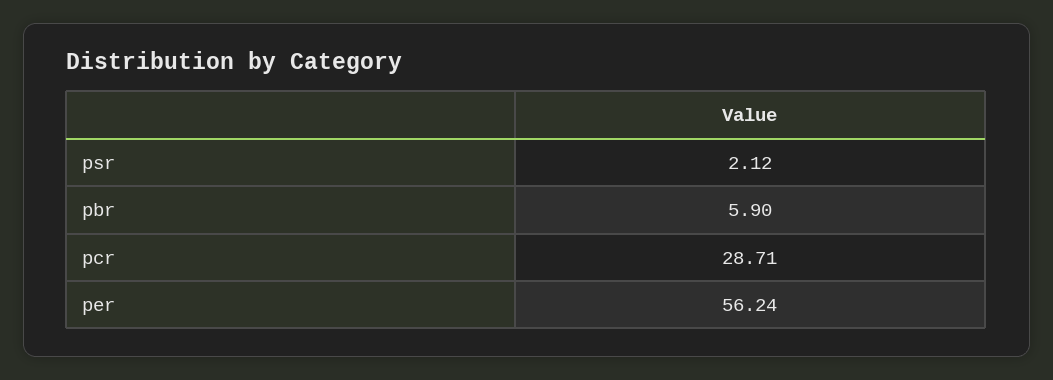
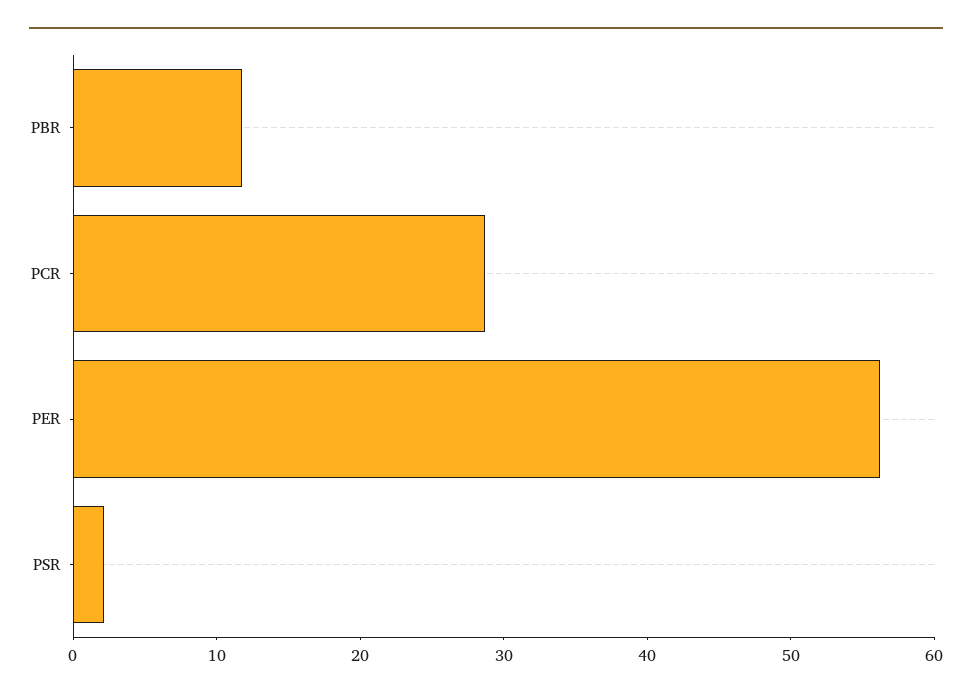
pbr: 5.9 -> 12

